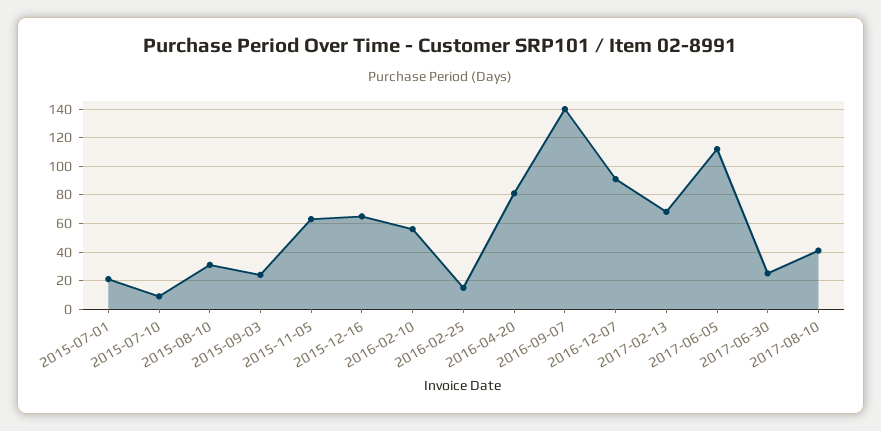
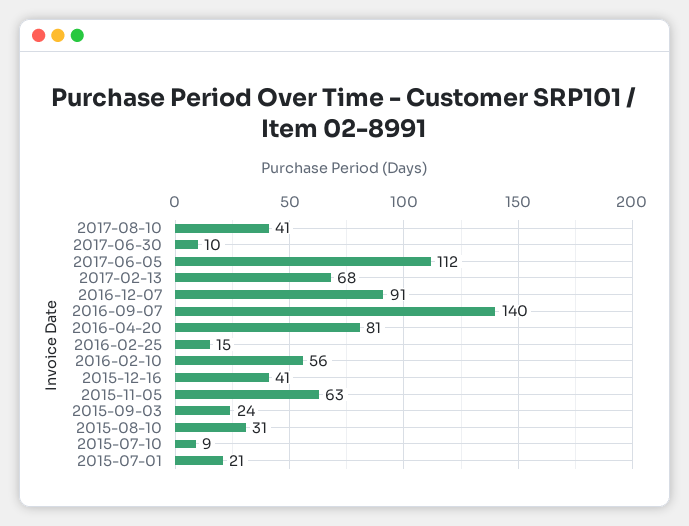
2015-12-16: 65 -> 41
2017-06-30: 25 -> 10

